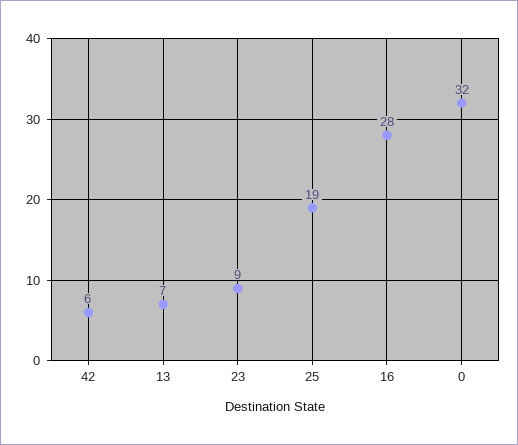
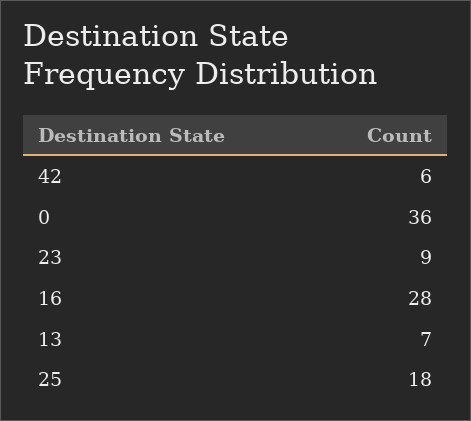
25: 19 -> 18
0: 32 -> 36

